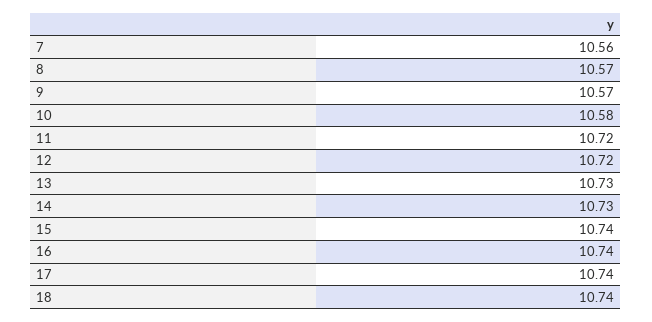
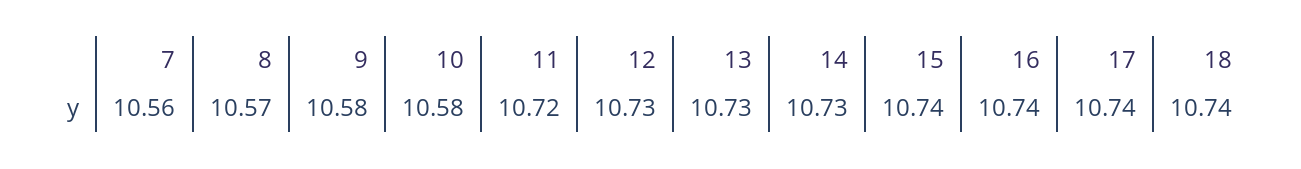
9: 10.57 -> 10.58
12: 10.72 -> 10.73

